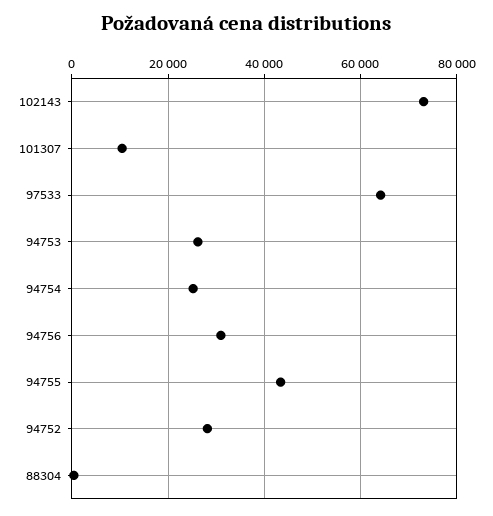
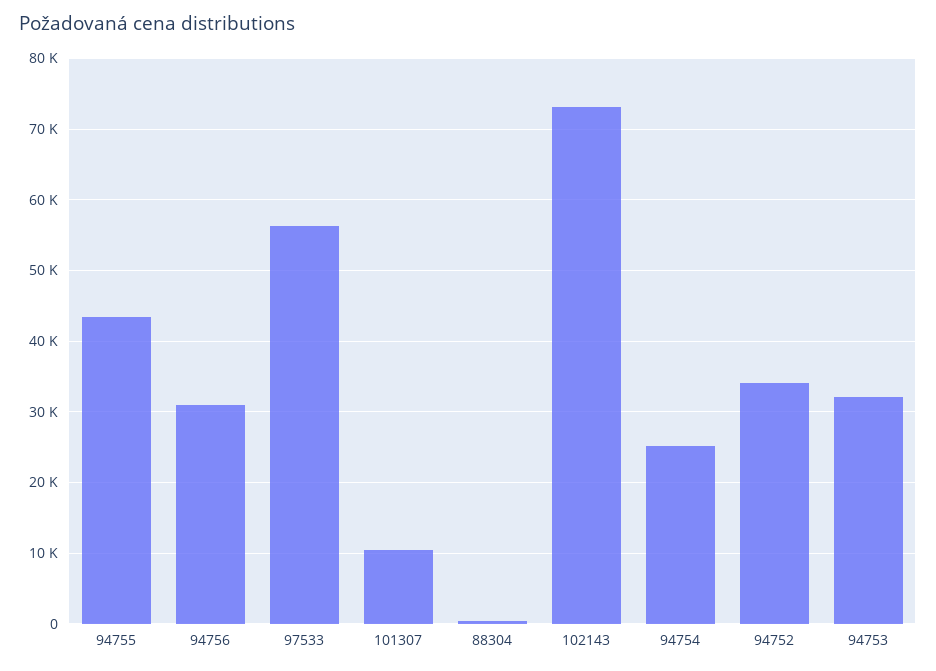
97533: 64000 -> 56000
94753: 26000 -> 32000
94752: 28000 -> 34000

